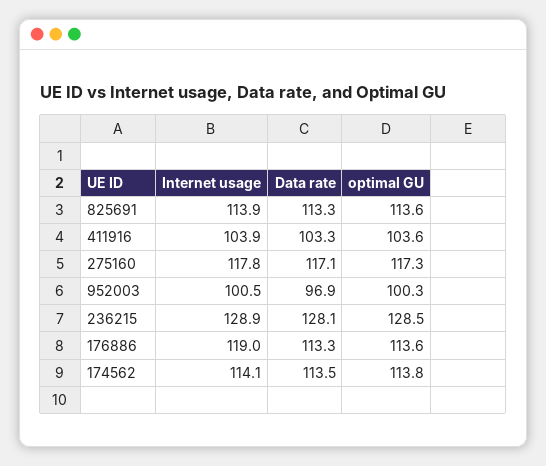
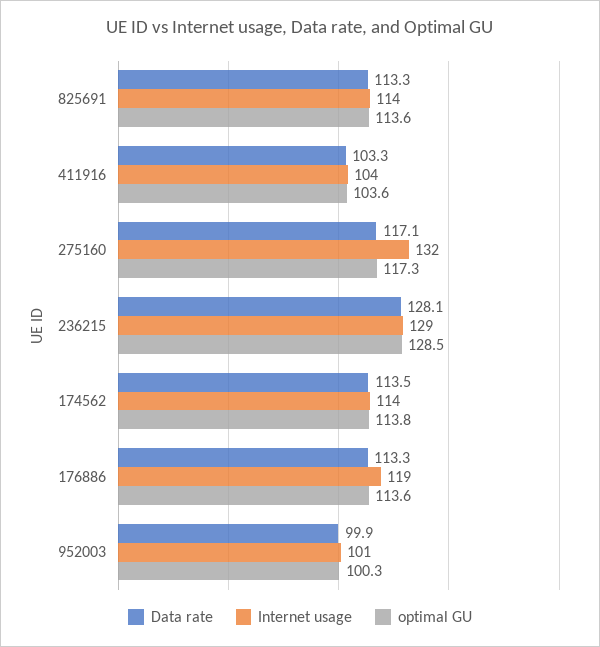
Internet usage, 275160: 117.8 -> 132
Data rate, 952003: 96.9 -> 99.9

